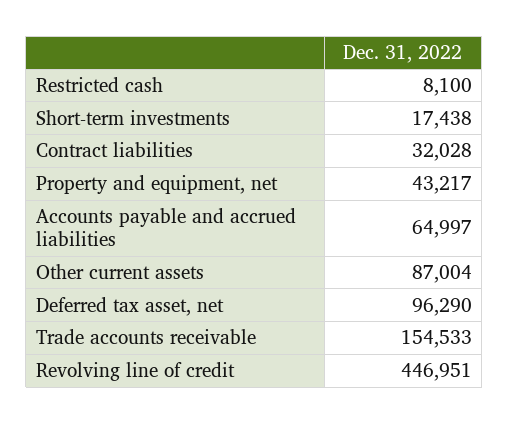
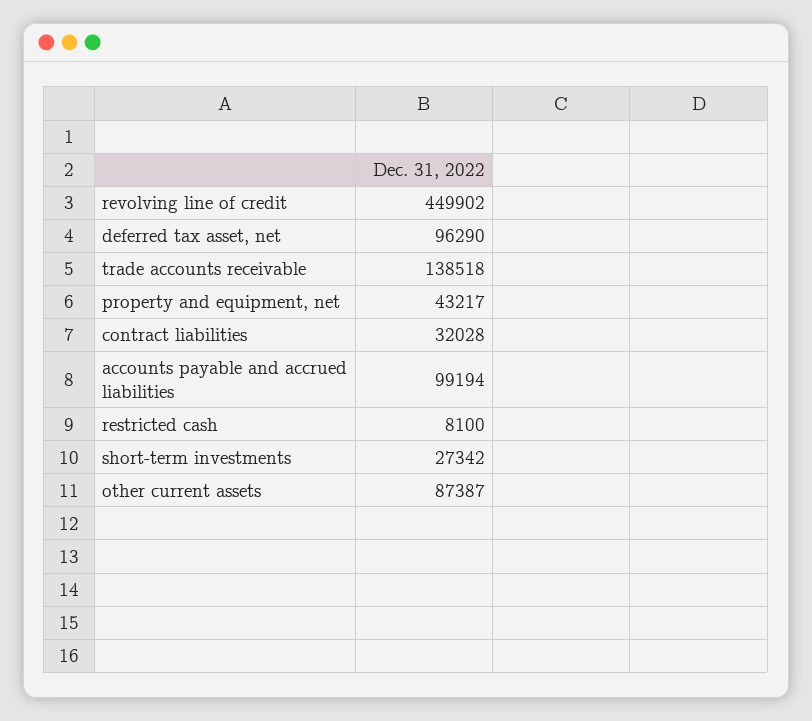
Short-term investments: 17438 -> 27342
Accounts payable and accrued liabilities: 64997 -> 99194
Other current assets: 87004 -> 87387
Trade accounts receivable: 154533 -> 138518
Revolving line of credit: 446951 -> 449902

